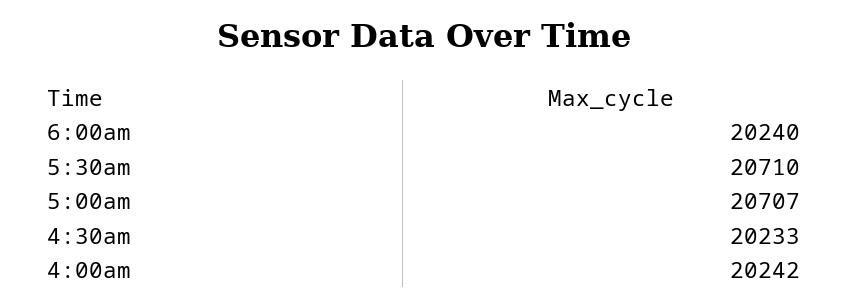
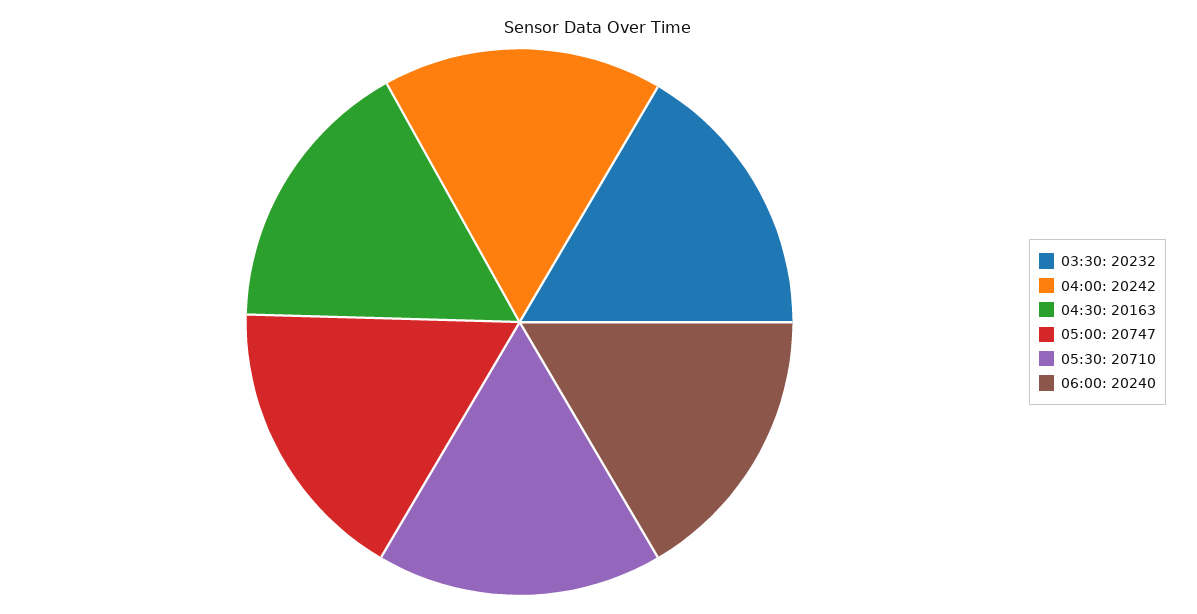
5:00am: 20707 -> 20747
4:30am: 20233 -> 20163
03:30: none -> 20232

